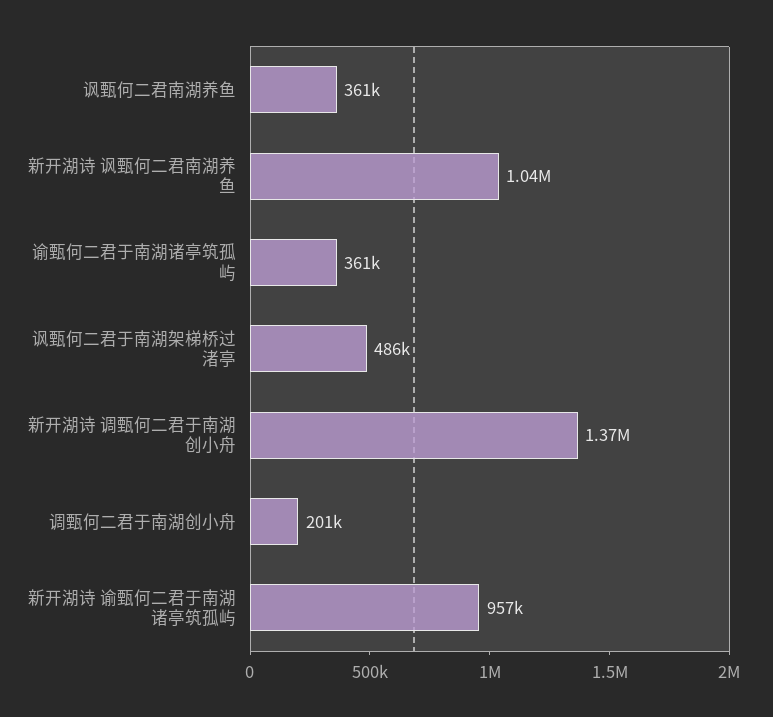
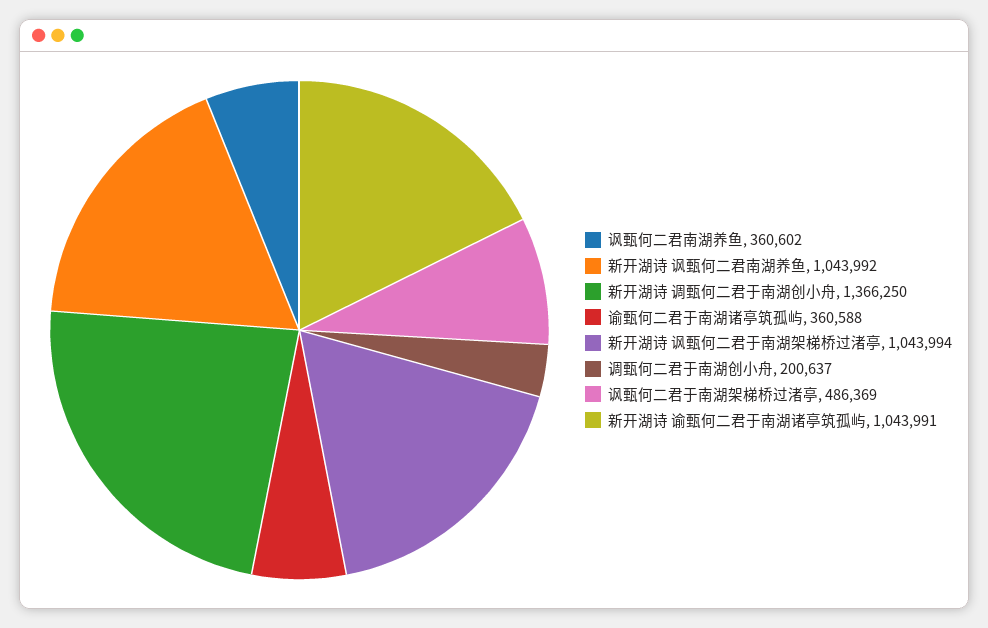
新开湖诗 谕甄何二君于南湖诸亭筑孤屿: 957000 -> 1043991
新开湖诗 讽甄何二君于南湖架梯桥过渚亭: none -> 1043994

